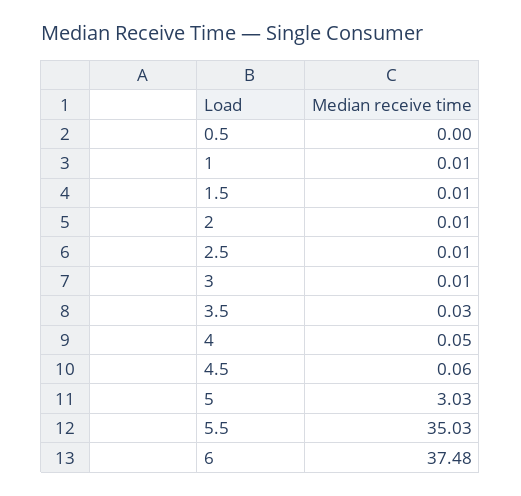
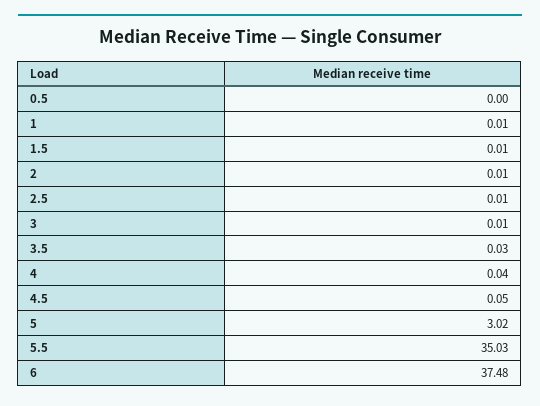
4: 0.05 -> 0.04
4.5: 0.06 -> 0.05
5: 3.03 -> 3.02

